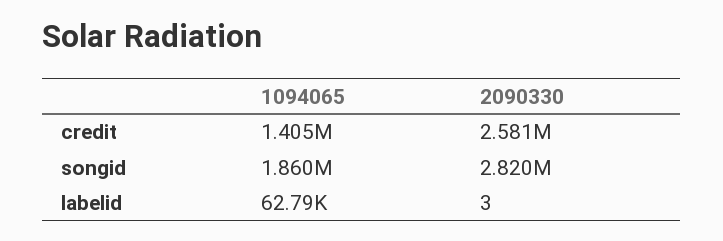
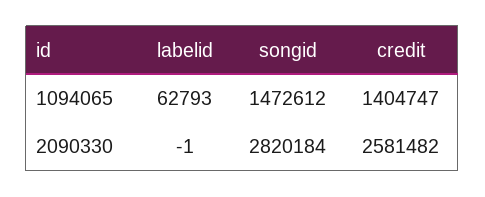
1094065, songid: 1860000 -> 1472612
2090330, labelid: 3 -> -1

